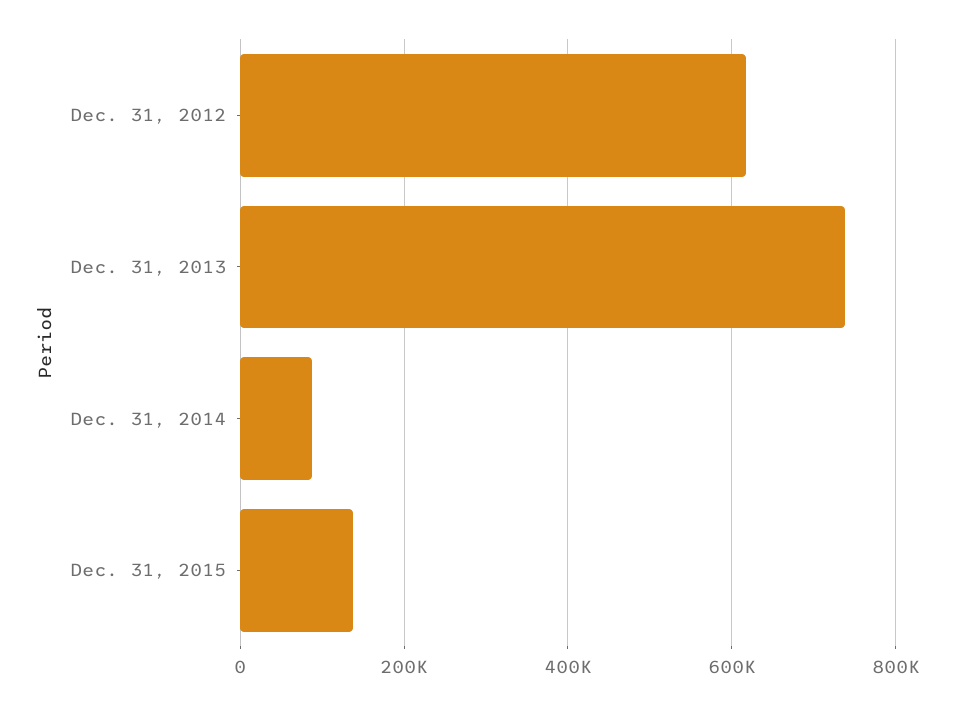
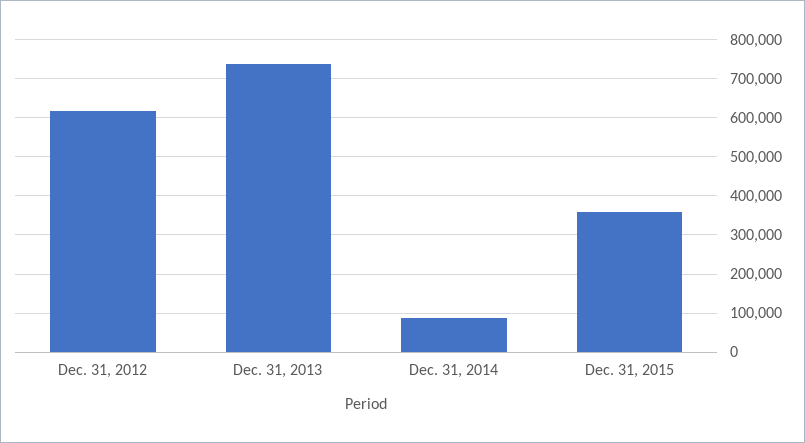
Dec. 31, 2015: 140000 -> 360000

